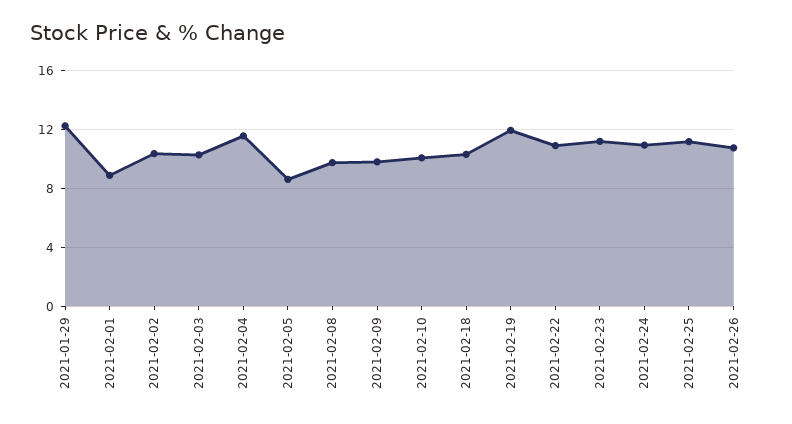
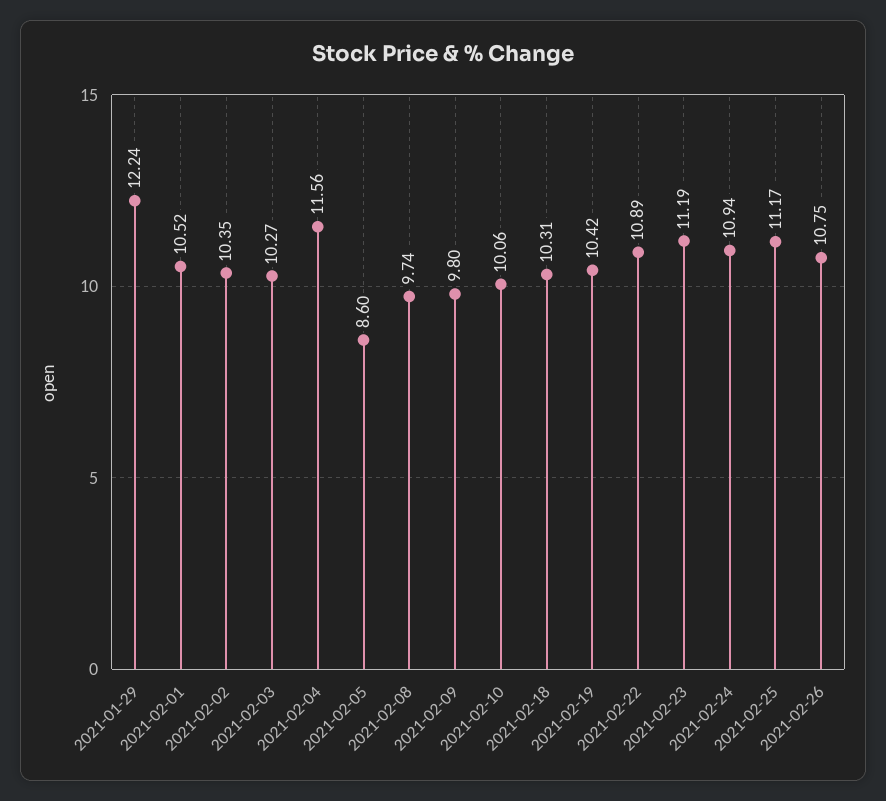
2021-02-01: 9 -> 10.52
2021-02-19: 12 -> 10.42

